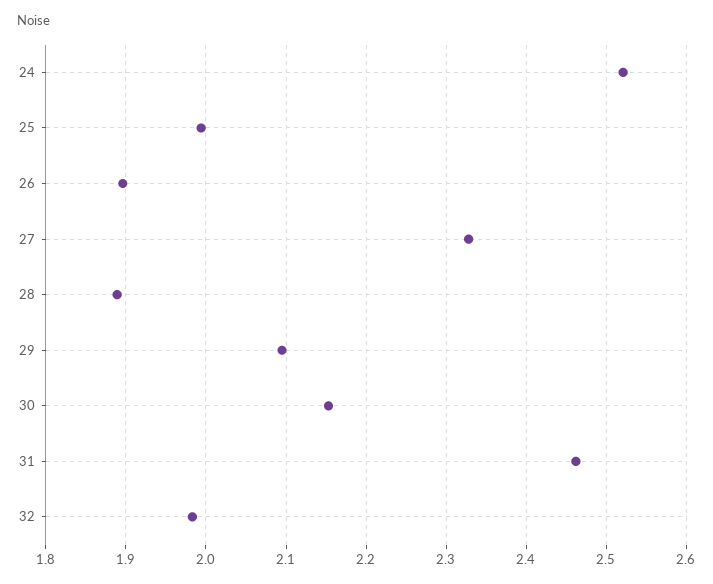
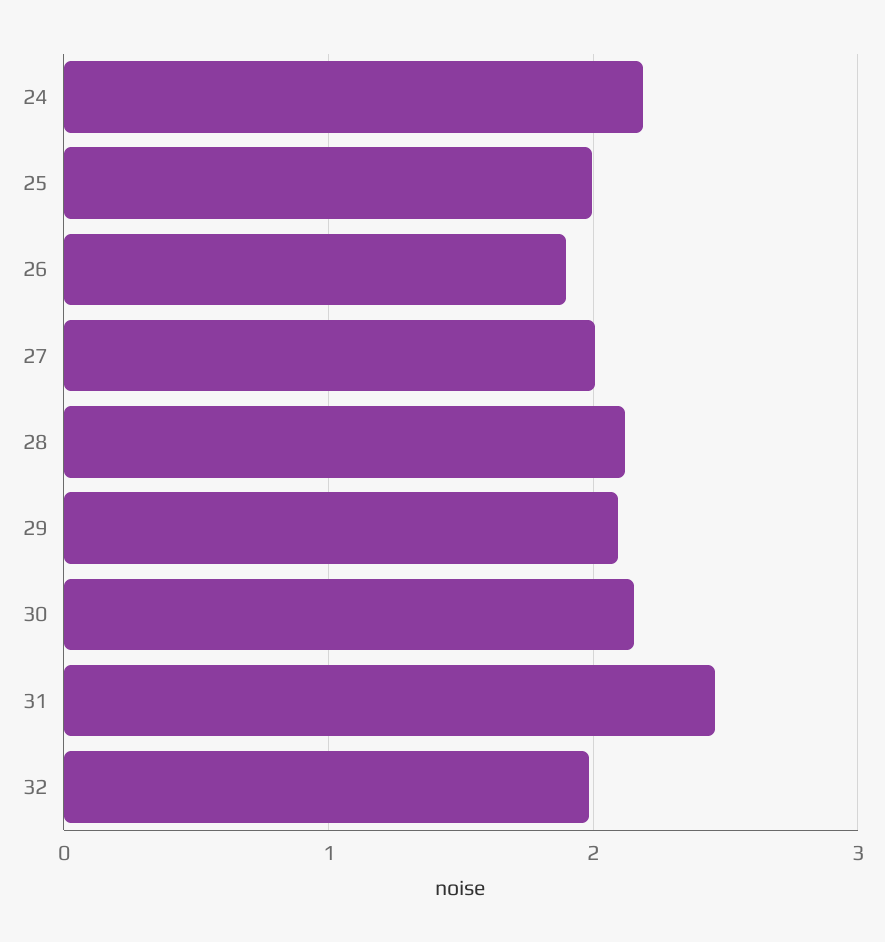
24: 2.52 -> 2.2
27: 2.33 -> 2
28: 1.89 -> 2.1

